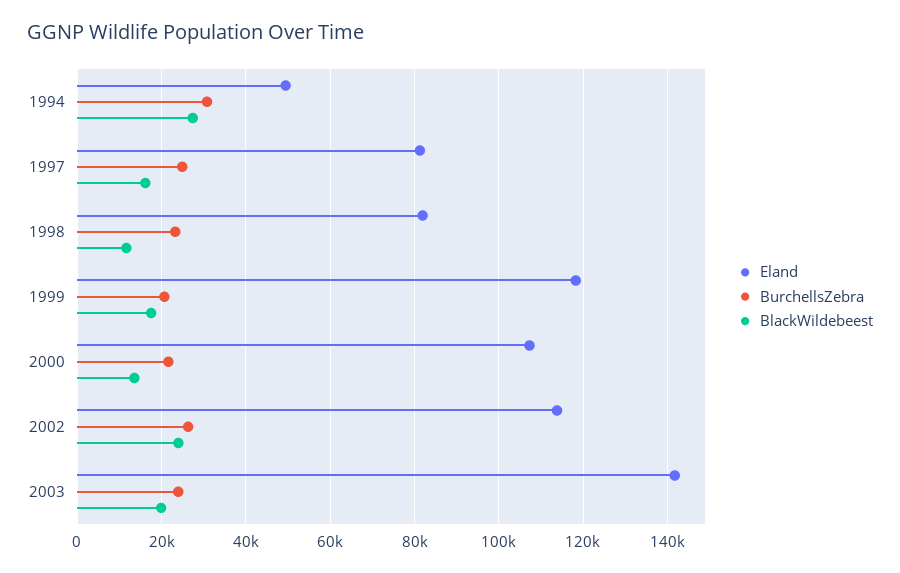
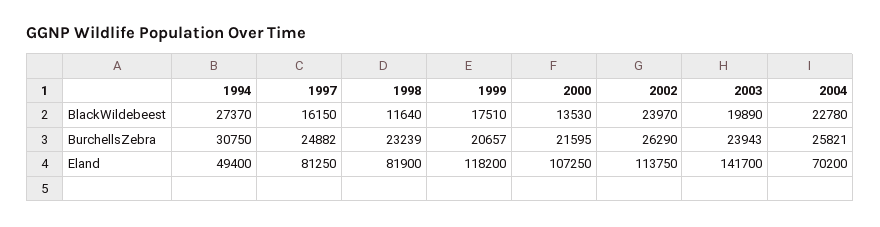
BlackWildebeest, 2004: none -> 22780
BurchellsZebra, 2004: none -> 25821
Eland, 2004: none -> 70200

